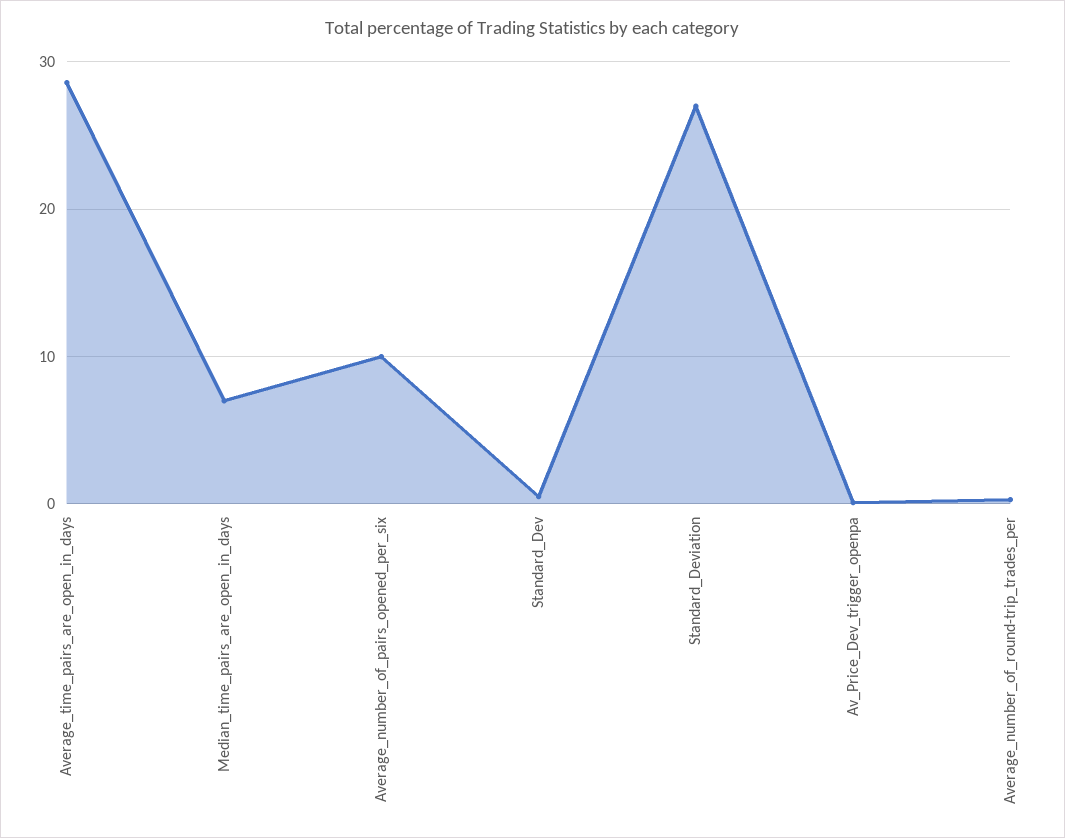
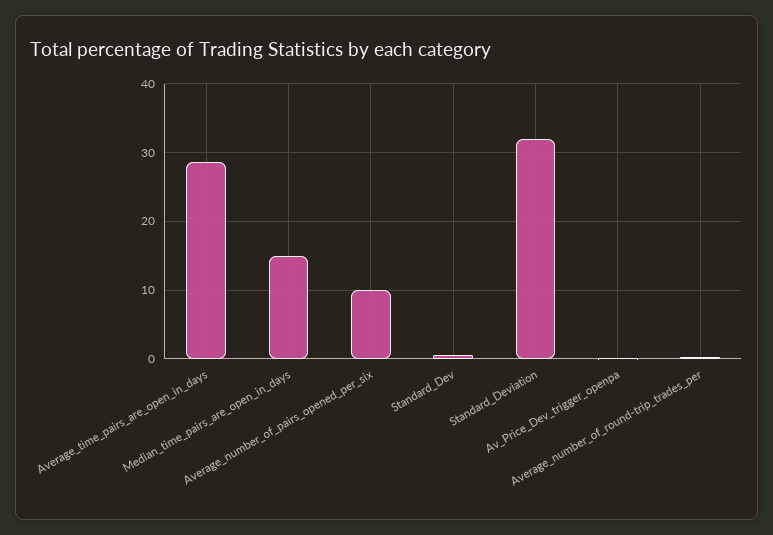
Median_time_pairs_are_open_in_days: 7 -> 15
Standard_Deviation: 27 -> 32

